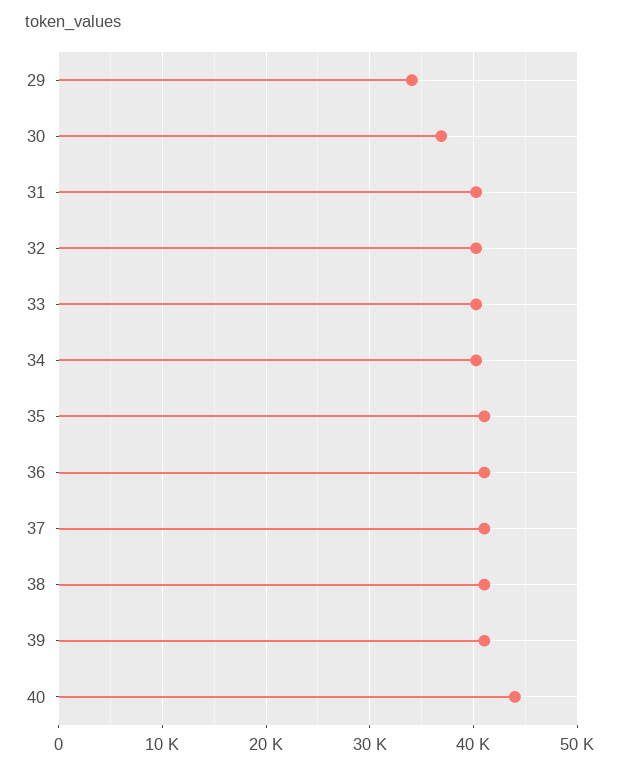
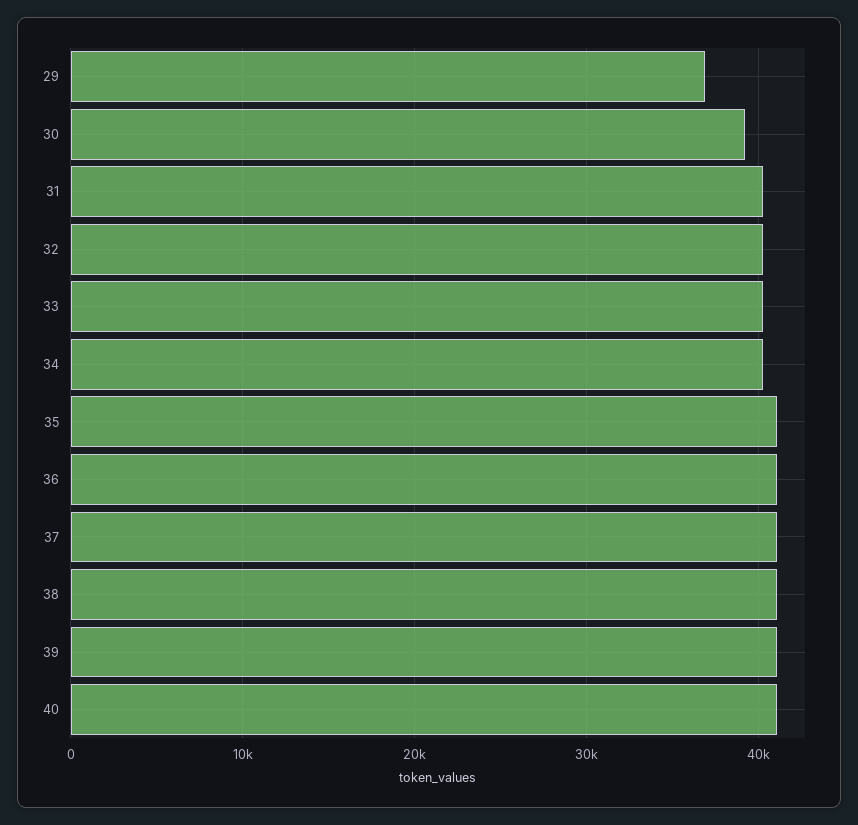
29: 34000 -> 37000
30: 37000 -> 39000
40: 44000 -> 41000

